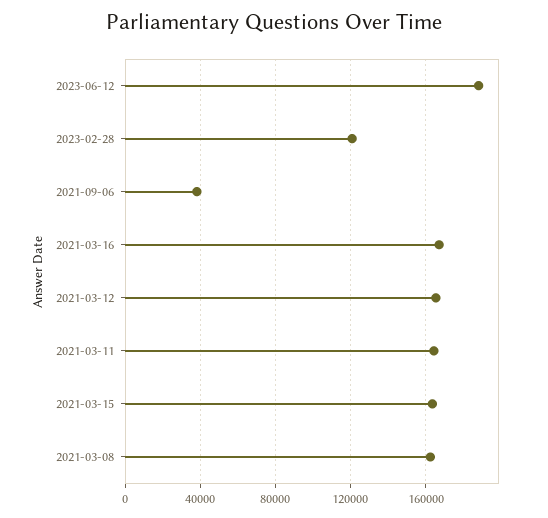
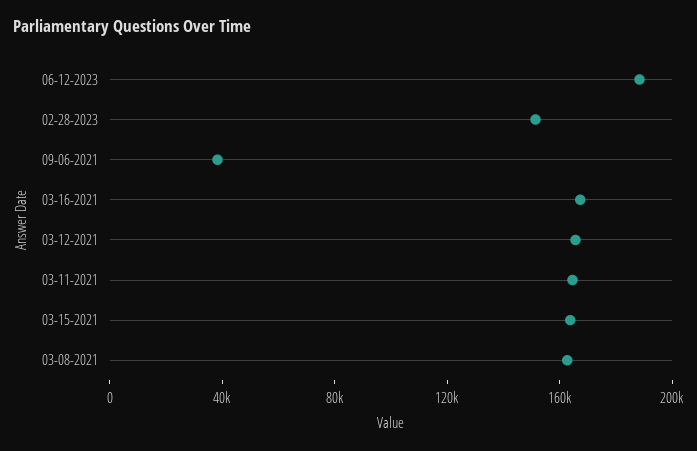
2023-02-28: 120000 -> 150000

